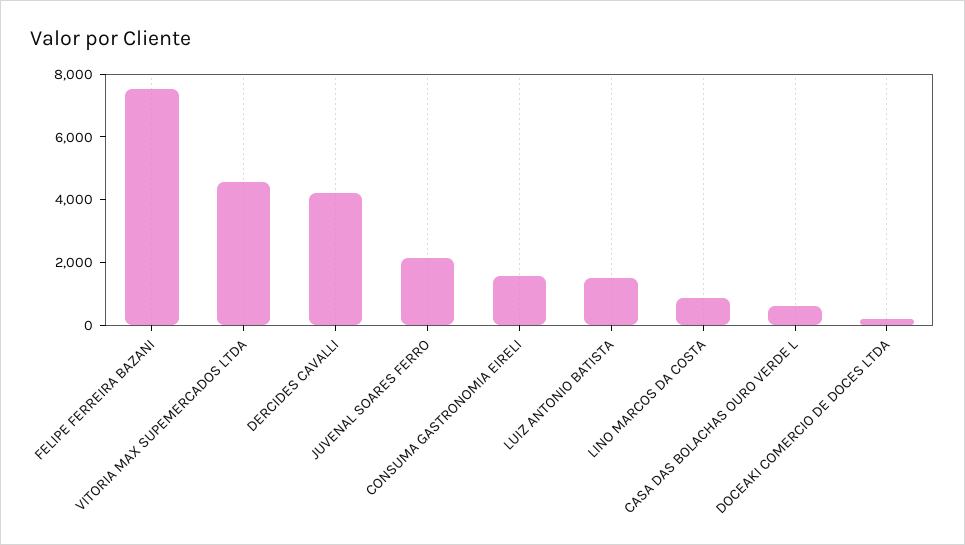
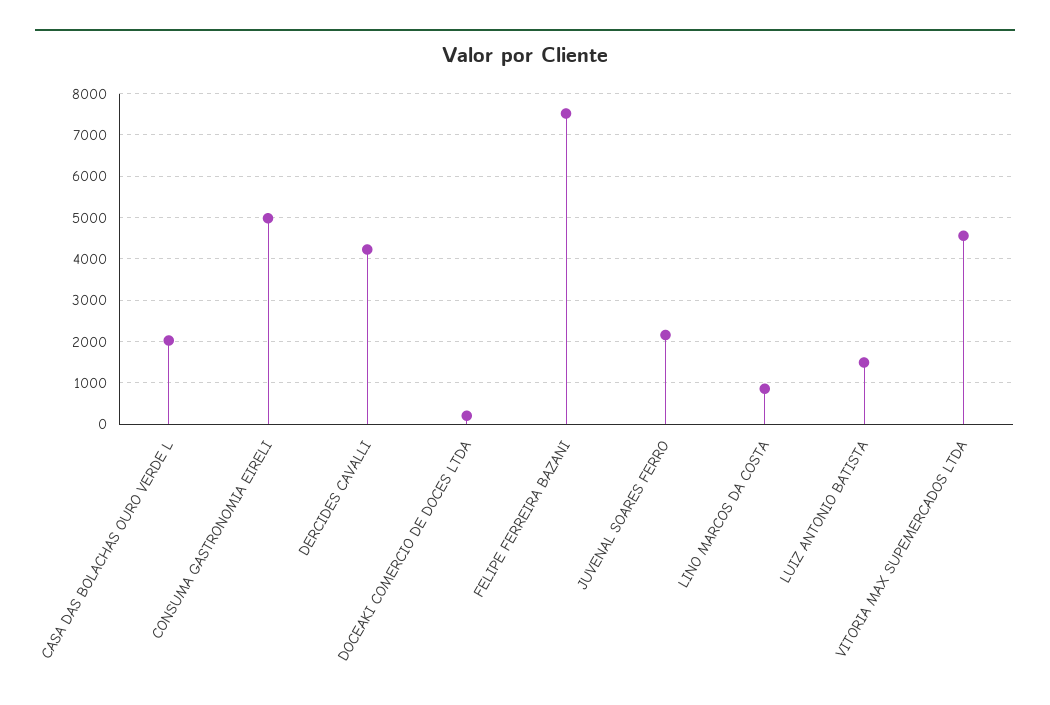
CONSUMA GASTRONOMIA EIRELI: 1500 -> 5000
CASA DAS BOLACHAS OURO VERDE L: 500 -> 2000

